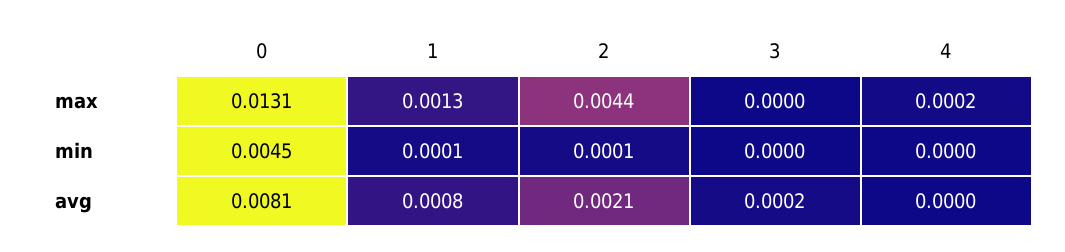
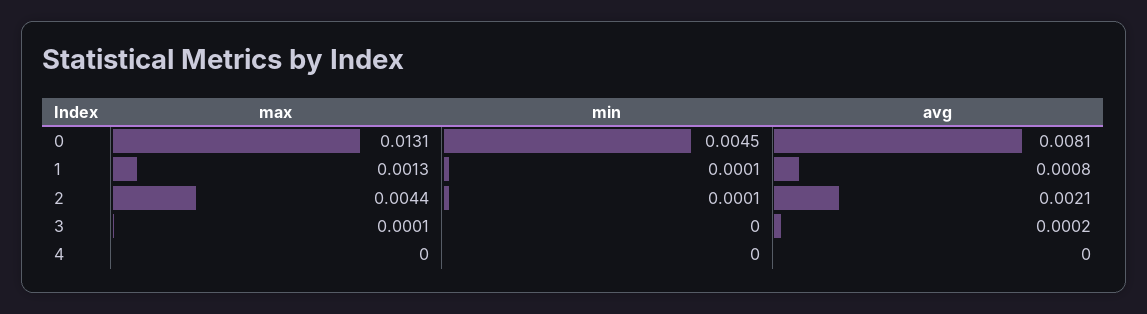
3, max: 0 -> 0.0001
4, max: 0.0002 -> 0

